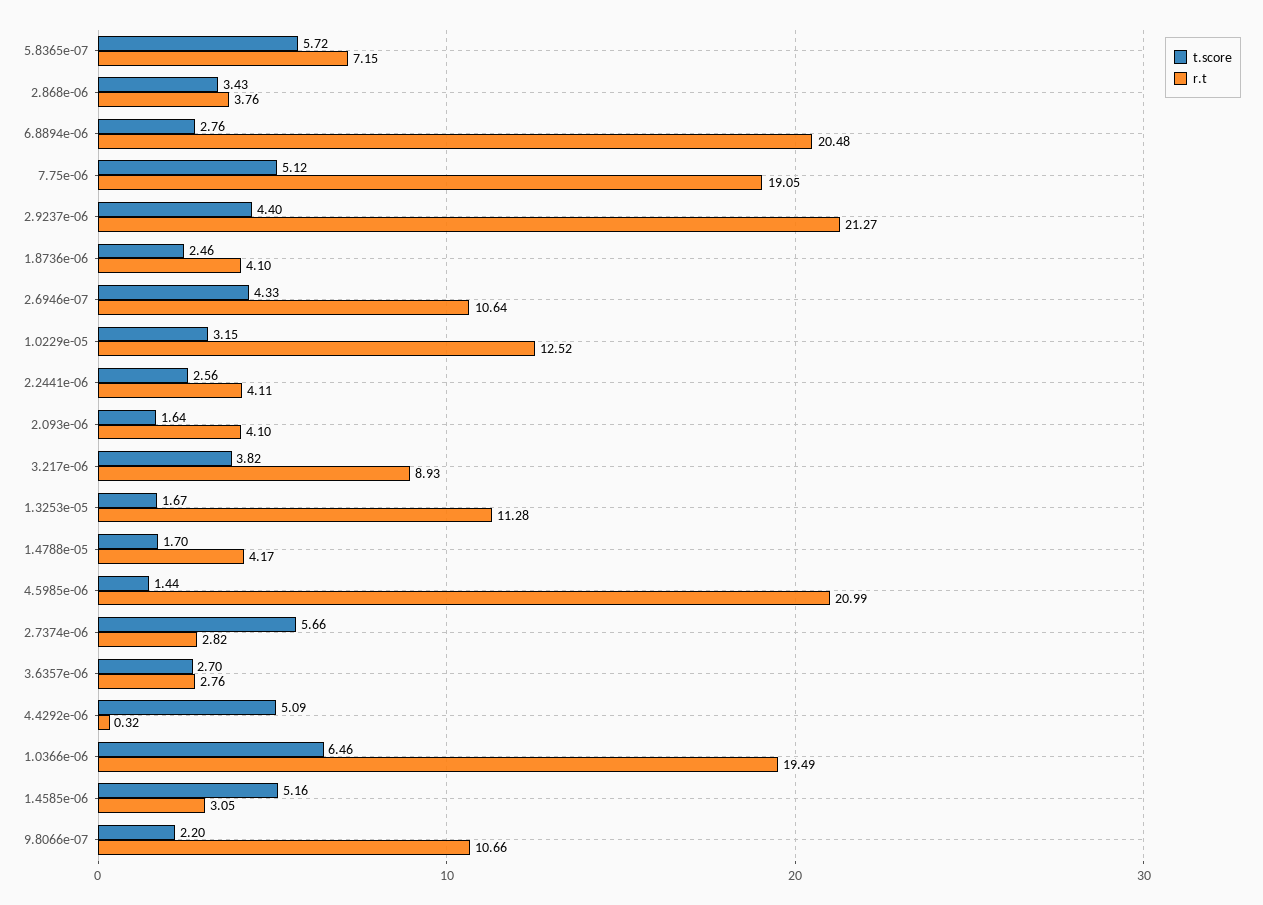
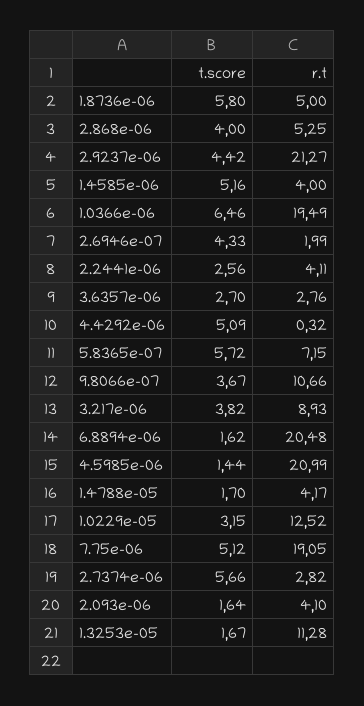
t.score, 2.868e-06: 3.43 -> 4
r.t, 2.868e-06: 3.76 -> 5.25
t.score, 6.8894e-06: 2.76 -> 1.62
t.score, 2.9237e-06: 4.4 -> 4.42
t.score, 1.8736e-06: 2.46 -> 5.8
r.t, 1.8736e-06: 4.1 -> 5
r.t, 2.6946e-07: 10.64 -> 1.99
r.t, 1.4585e-06: 3.05 -> 4
t.score, 9.8066e-07: 2.2 -> 3.67

